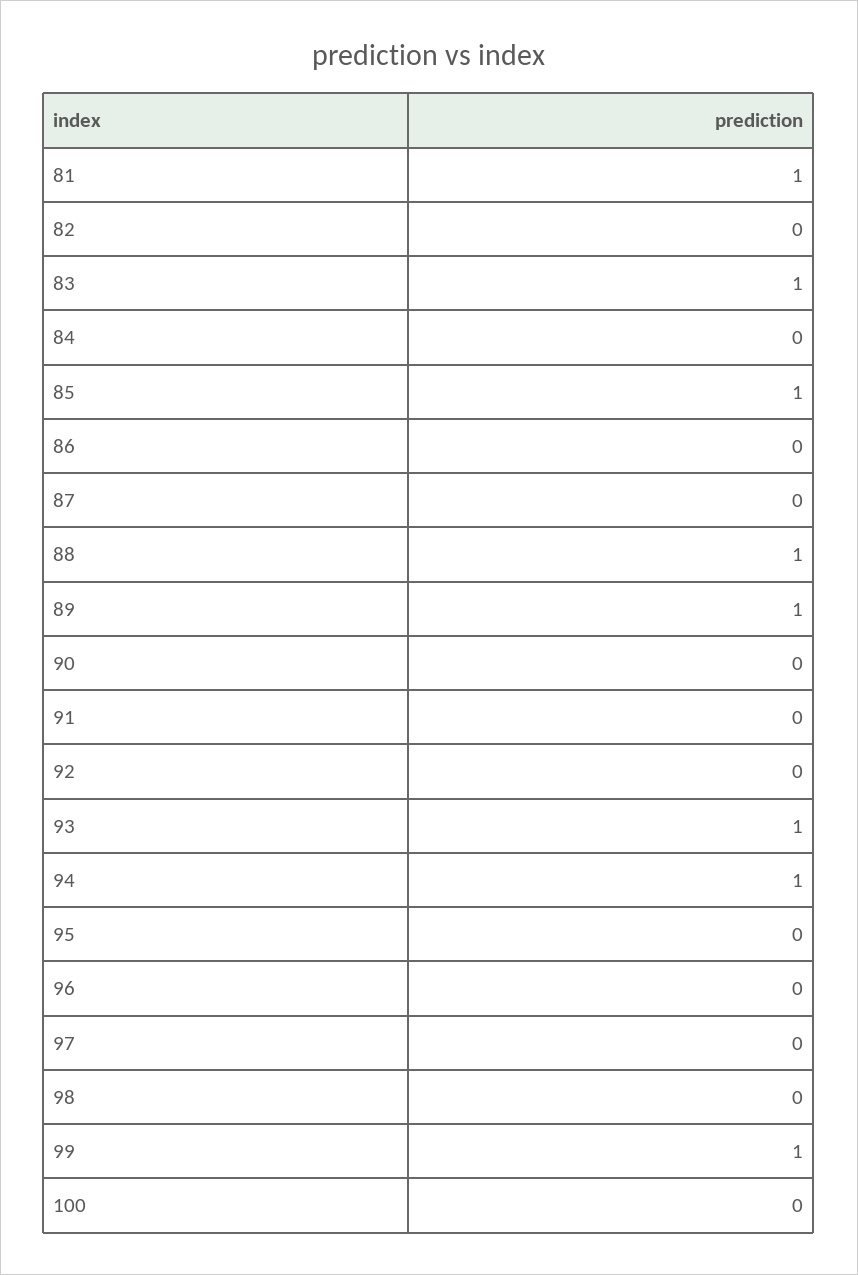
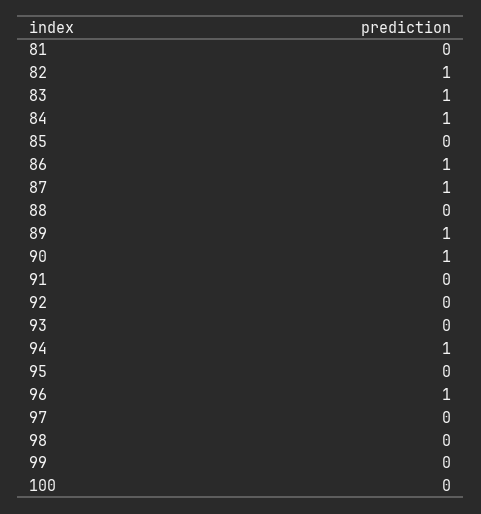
81: 1 -> 0
82: 0 -> 1
84: 0 -> 1
85: 1 -> 0
86: 0 -> 1
87: 0 -> 1
88: 1 -> 0
90: 0 -> 1
93: 1 -> 0
96: 0 -> 1
99: 1 -> 0

